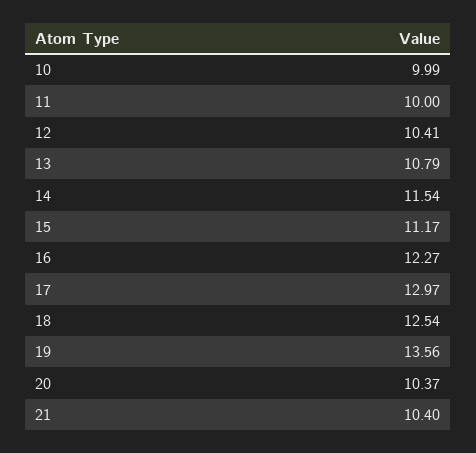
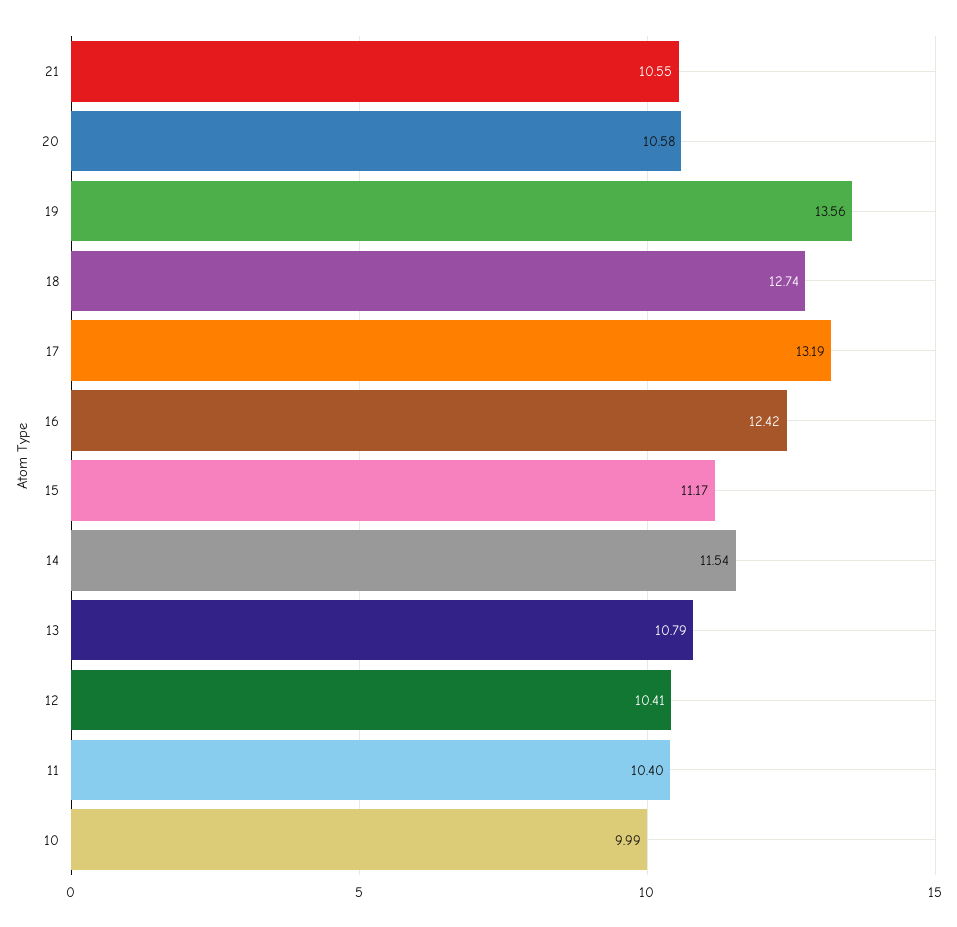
11: 10 -> 10.4
16: 12.27 -> 12.42
17: 12.97 -> 13.19
18: 12.54 -> 12.74
20: 10.37 -> 10.58
21: 10.4 -> 10.55

